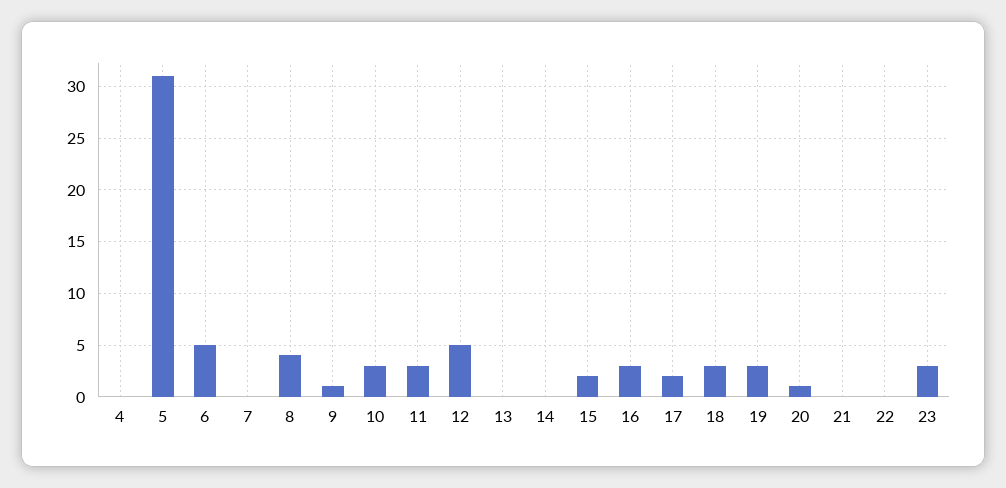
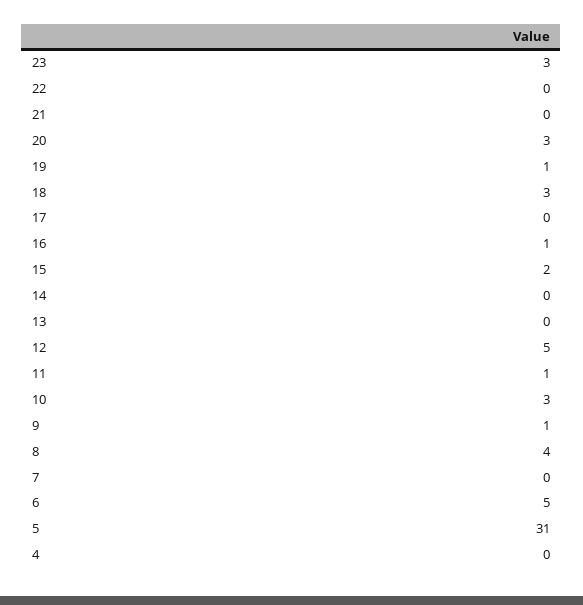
11: 3 -> 1
16: 3 -> 1
17: 2 -> 0
19: 3 -> 1
20: 1 -> 3

